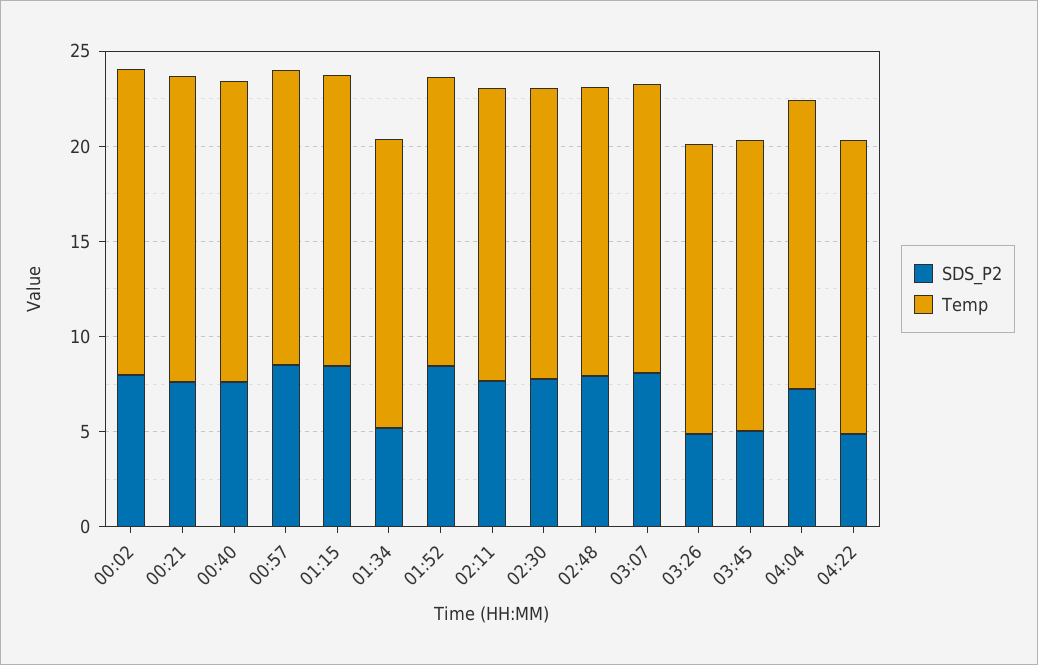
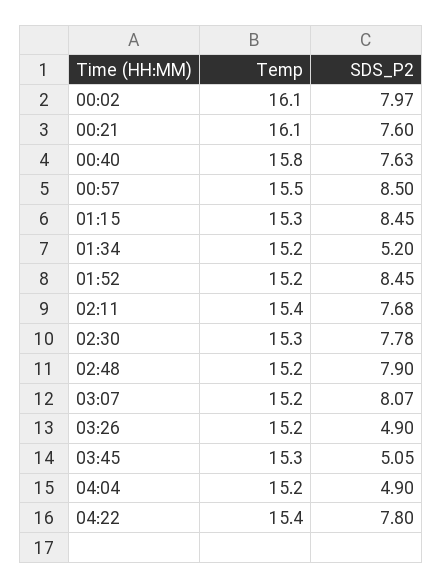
SDS_P2, 04:04: 7 -> 4.9
SDS_P2, 04:22: 5 -> 7.8

